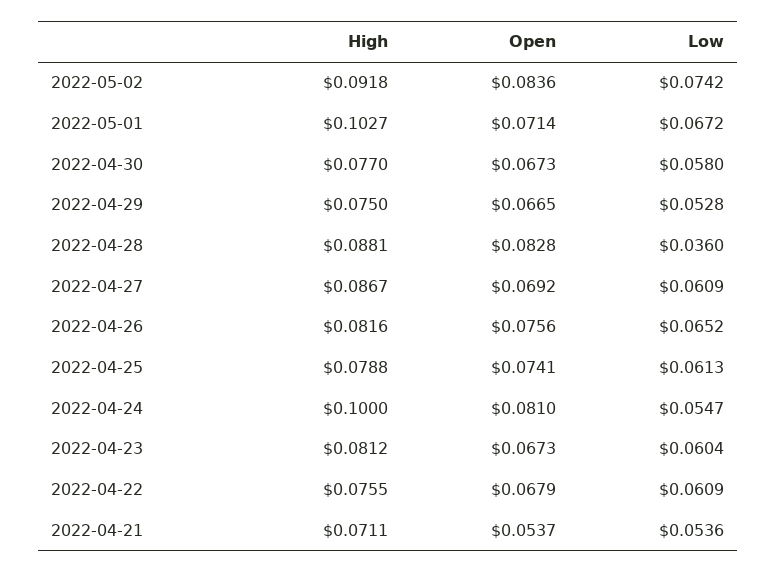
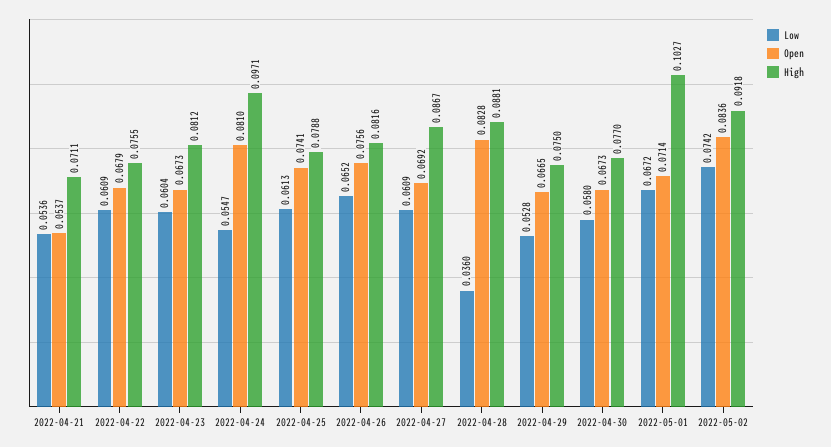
High, 2022-04-24: 0.1 -> 0.0971

